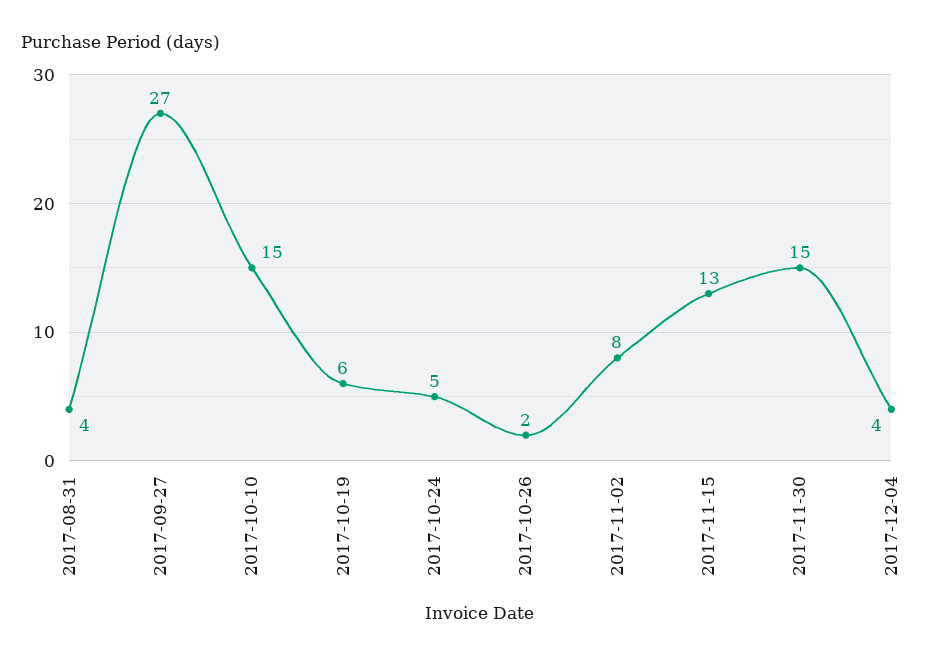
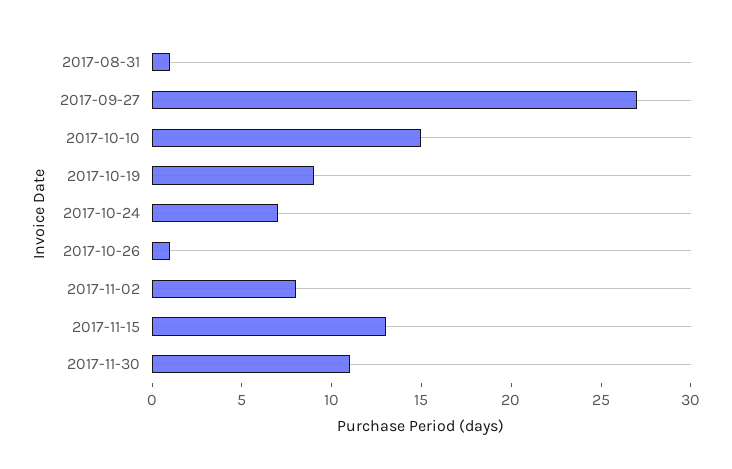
2017-08-31: 4 -> 1
2017-10-19: 6 -> 9
2017-10-24: 5 -> 7
2017-10-26: 2 -> 1
2017-11-30: 15 -> 11
2017-12-04: 4 -> none

